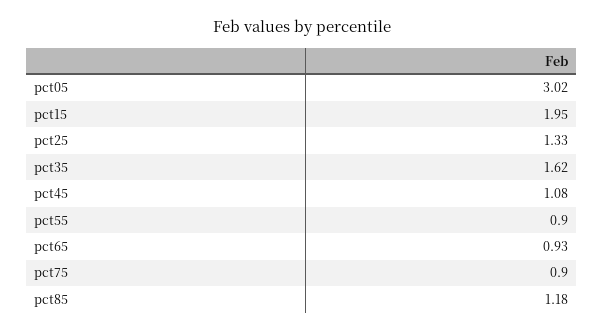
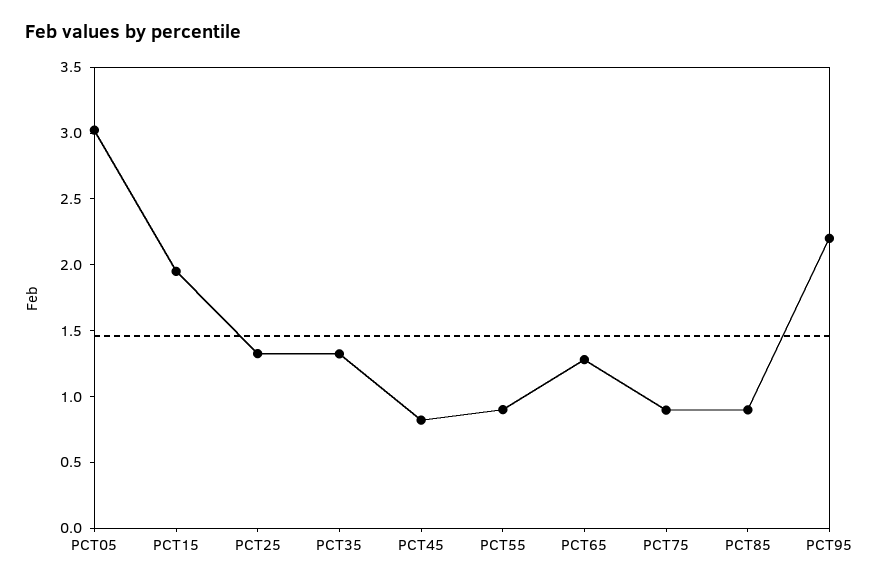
pct35: 1.62 -> 1.3
pct45: 1.08 -> 0.8
pct65: 0.93 -> 1.3
pct85: 1.18 -> 0.9
PCT95: none -> 2.2

